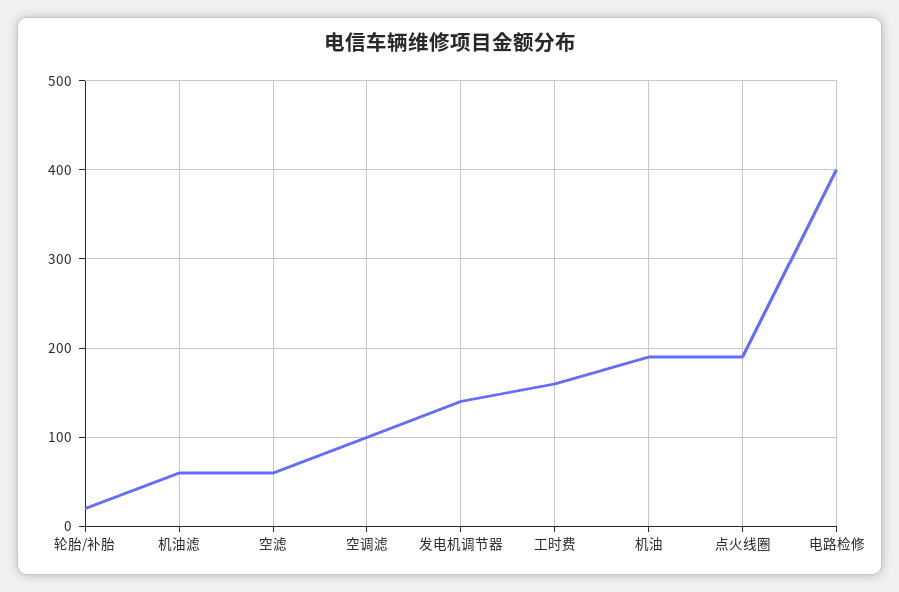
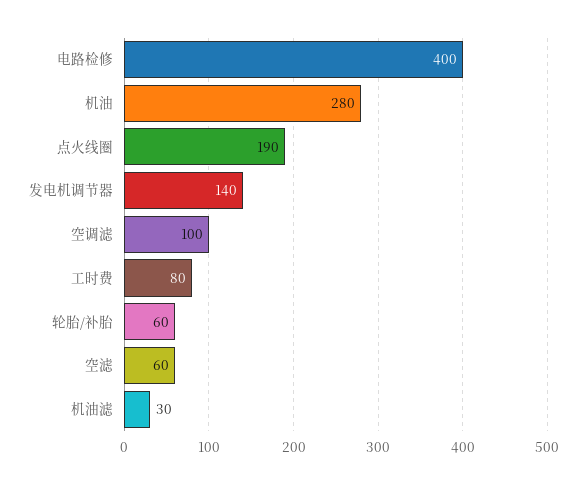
轮胎/补胎: 20 -> 60
机油滤: 60 -> 30
工时费: 160 -> 80
机油: 190 -> 280

